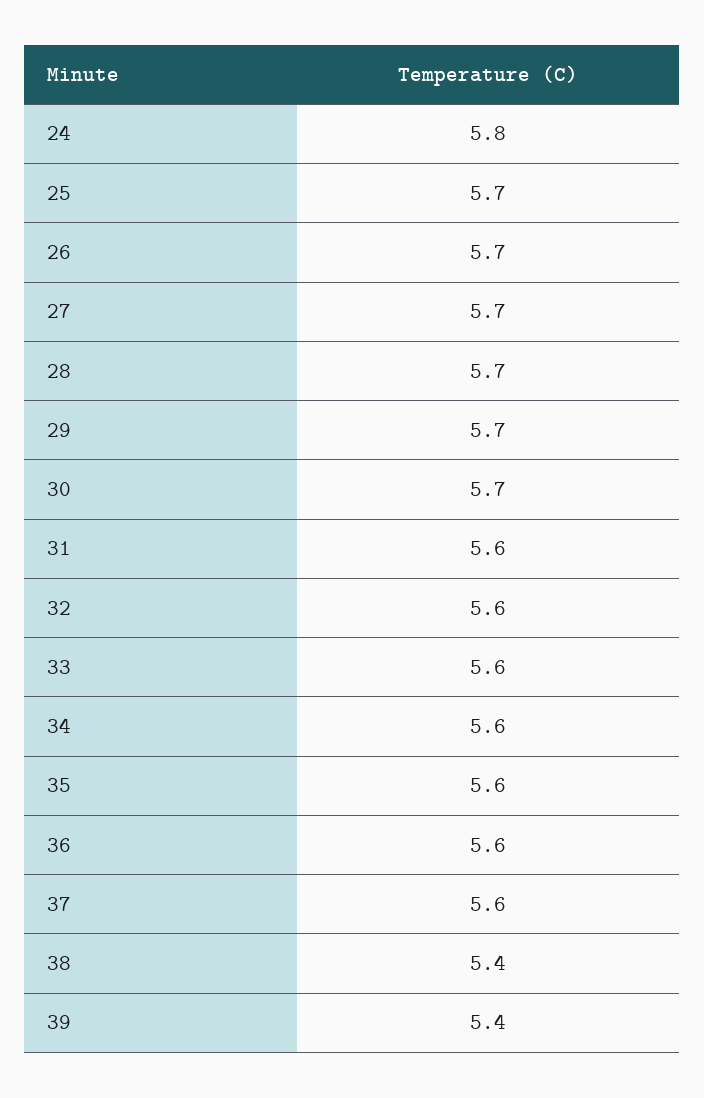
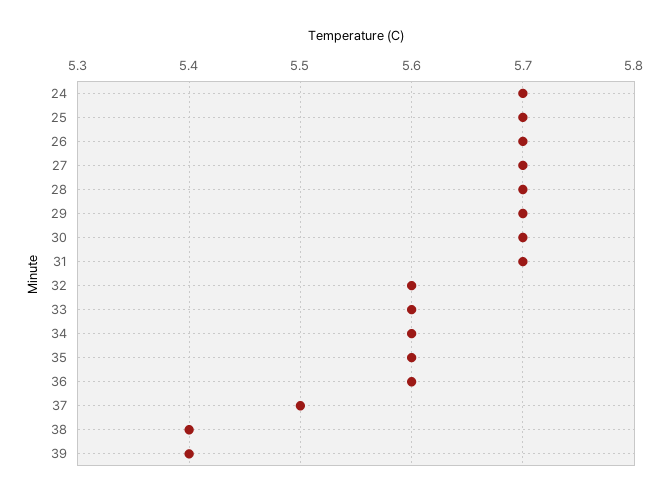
24: 5.8 -> 5.7
31: 5.6 -> 5.7
37: 5.6 -> 5.5

